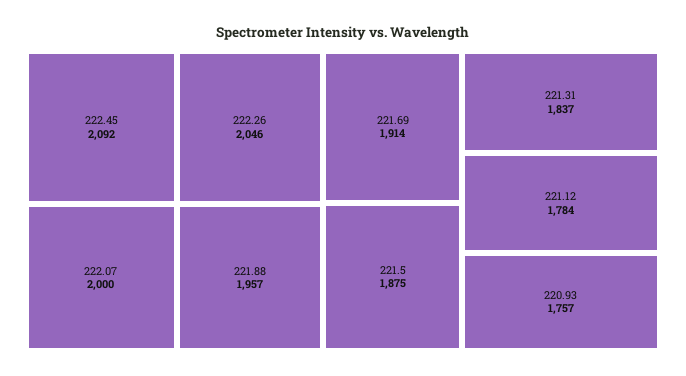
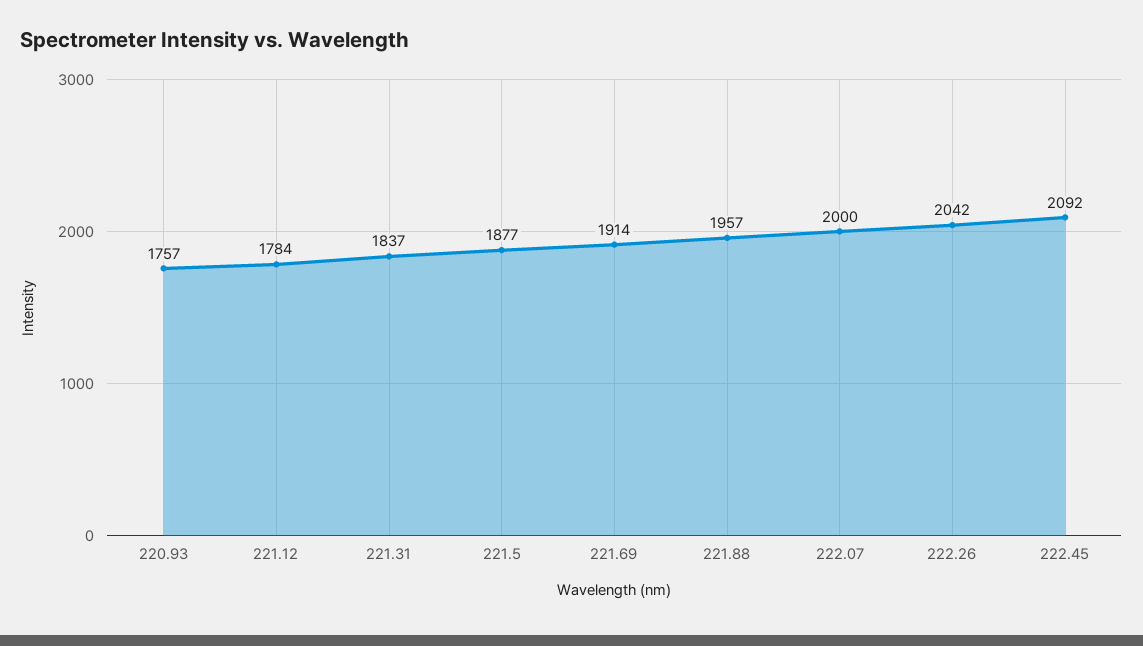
222.26: 2046 -> 2042
221.5: 1875 -> 1877

